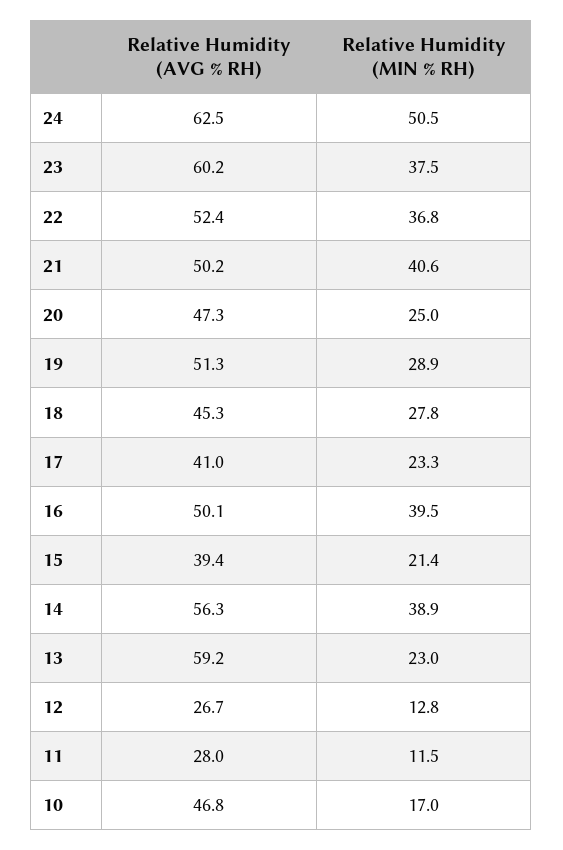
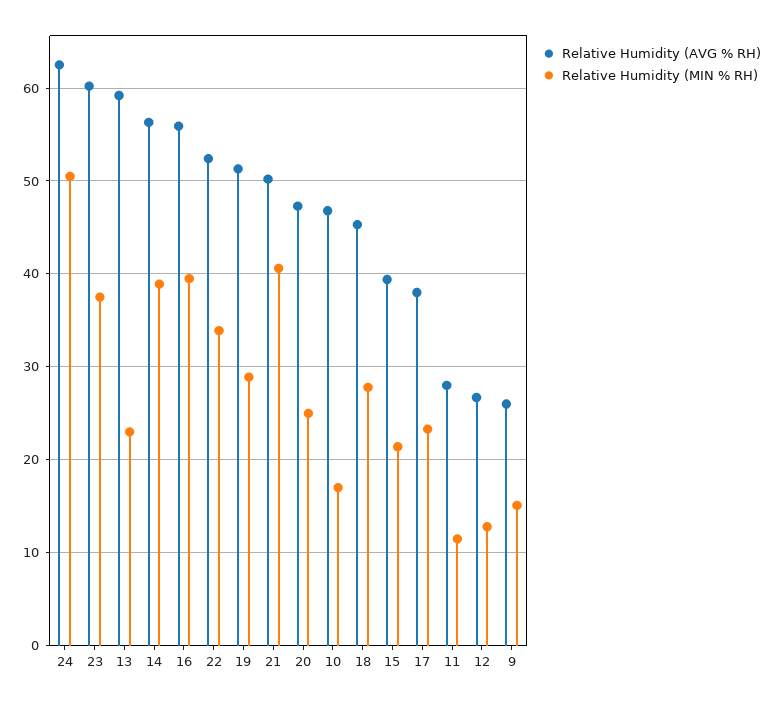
Relative Humidity (MIN % RH), 22: 36.8 -> 34
Relative Humidity (AVG % RH), 17: 41 -> 38
Relative Humidity (AVG % RH), 16: 50.1 -> 56
Relative Humidity (AVG % RH), 9: none -> 26
Relative Humidity (MIN % RH), 9: none -> 15

